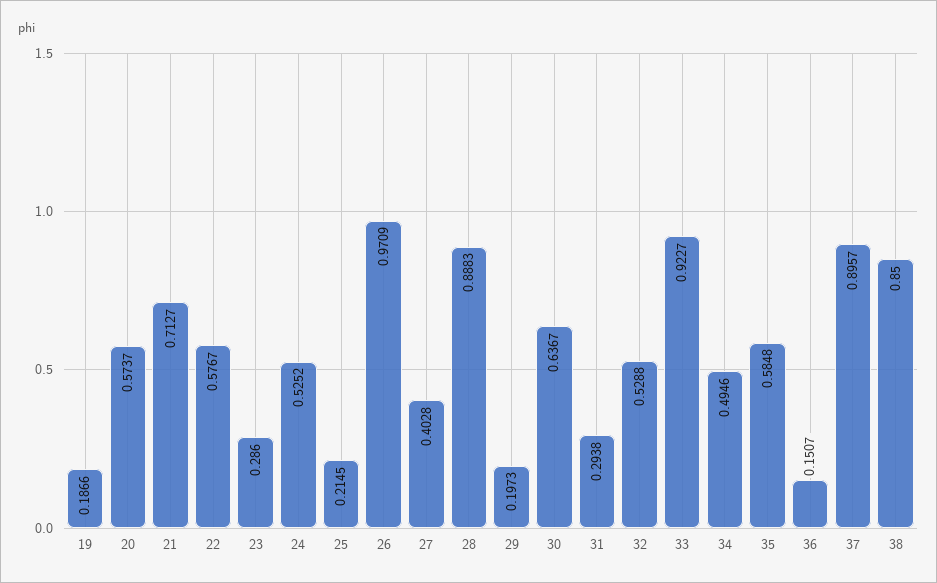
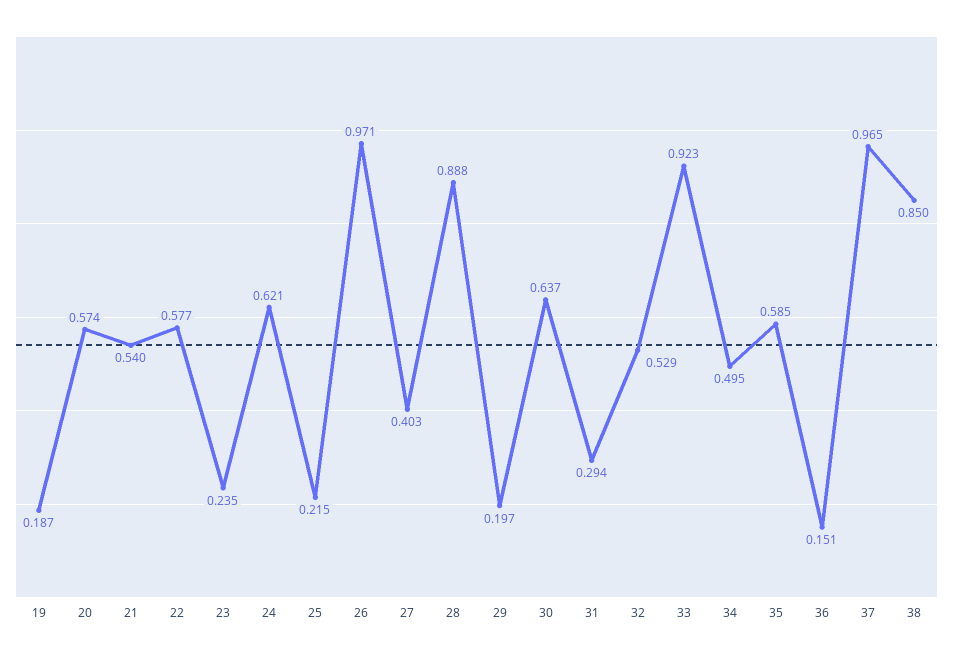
21: 0.7127 -> 0.54
23: 0.286 -> 0.235
24: 0.5252 -> 0.621
37: 0.8957 -> 0.965

